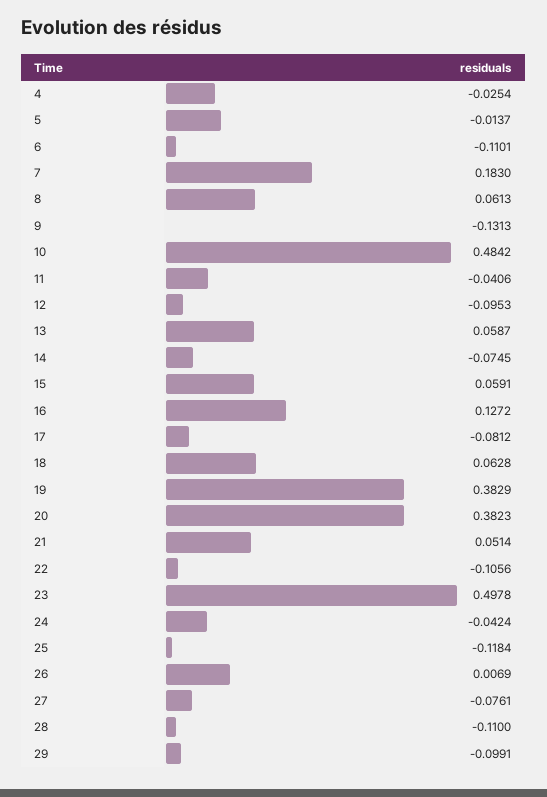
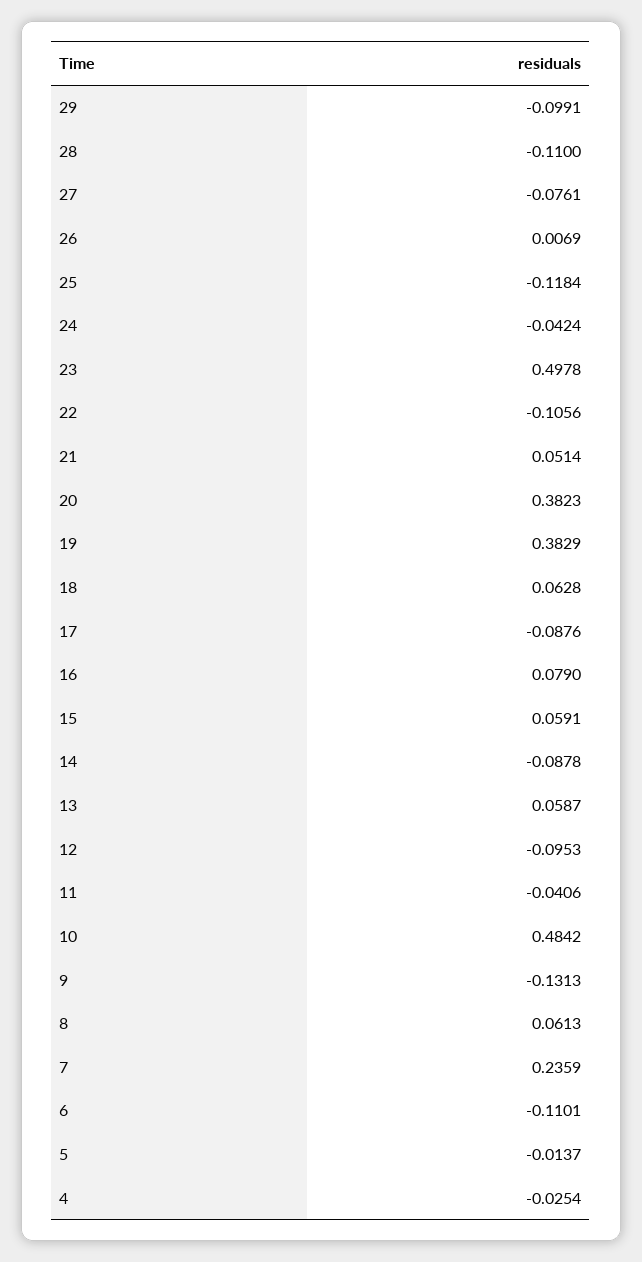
7: 0.183 -> 0.2359
14: -0.0745 -> -0.0878
16: 0.1272 -> 0.079
17: -0.0812 -> -0.0876

